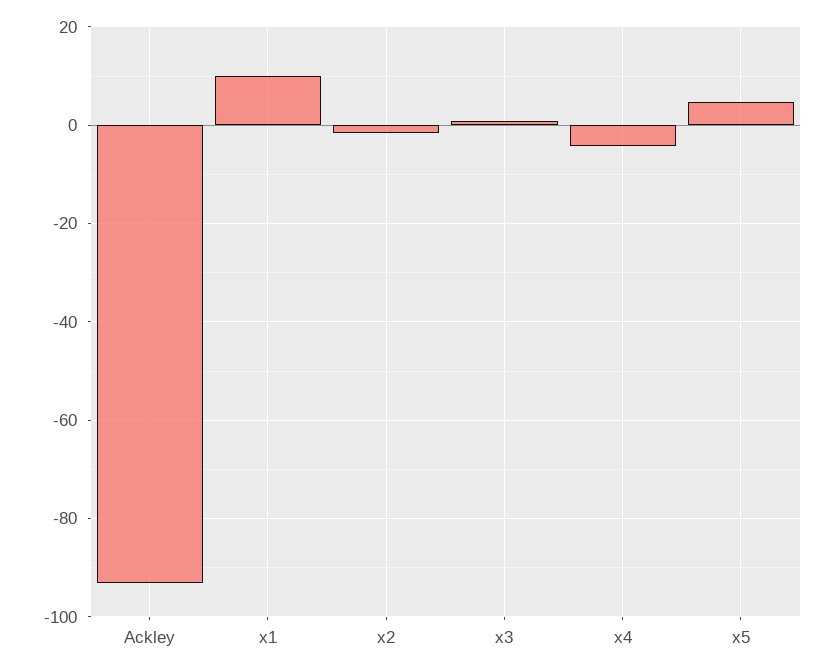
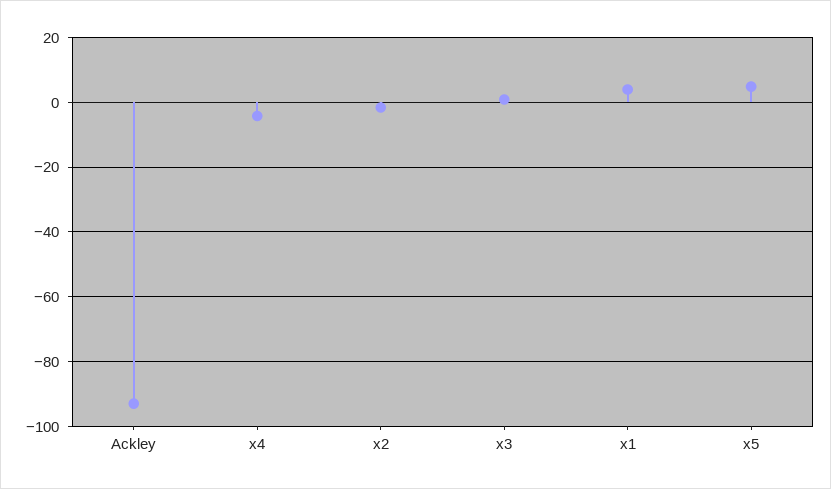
x1: 10 -> 4

